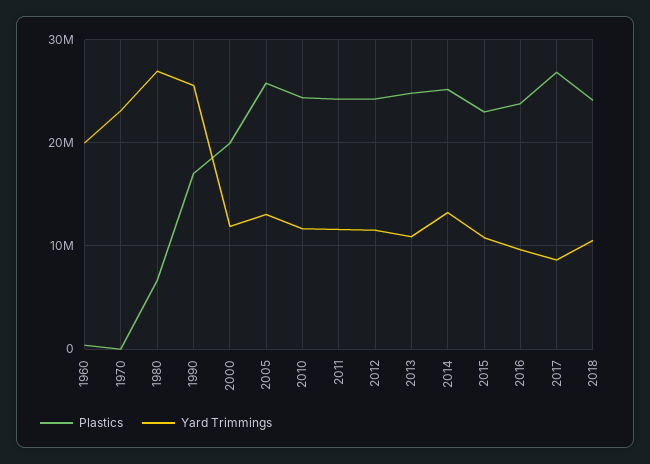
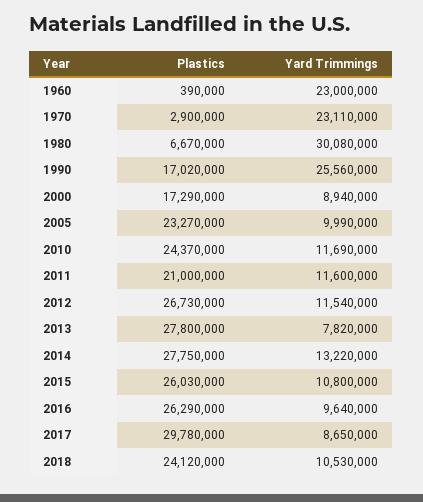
Yard Trimmings, 1960: 20000000 -> 23000000
Plastics, 1970: 0 -> 2900000
Yard Trimmings, 1980: 27000000 -> 30080000
Plastics, 2000: 20000000 -> 17290000
Yard Trimmings, 2000: 12000000 -> 8940000
Plastics, 2005: 26000000 -> 23270000
Yard Trimmings, 2005: 13000000 -> 9990000
Plastics, 2011: 24000000 -> 21000000
Plastics, 2012: 24000000 -> 26730000
Plastics, 2013: 25000000 -> 27800000
Yard Trimmings, 2013: 11000000 -> 7820000
Plastics, 2014: 25000000 -> 27750000
Plastics, 2015: 23000000 -> 26030000
Plastics, 2016: 24000000 -> 26290000
Plastics, 2017: 27000000 -> 29780000

